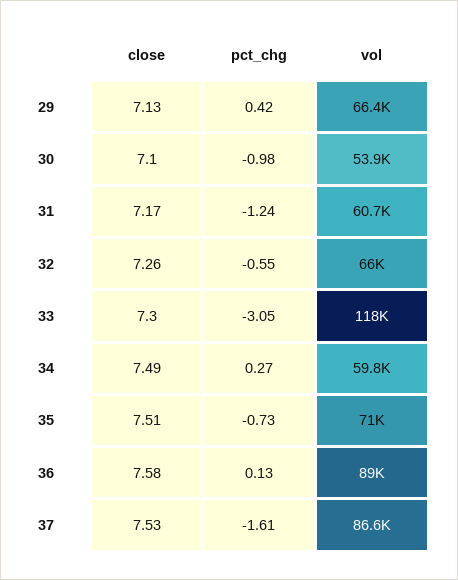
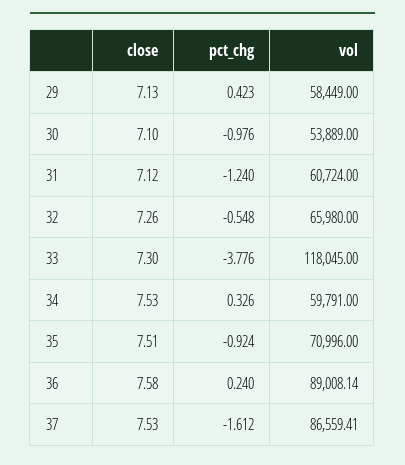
vol, 29: 66400 -> 58449
close, 31: 7.17 -> 7.12
pct_chg, 33: -3.05 -> -3.776
close, 34: 7.49 -> 7.53
pct_chg, 34: 0.27 -> 0.326
pct_chg, 35: -0.73 -> -0.924
pct_chg, 36: 0.13 -> 0.24

